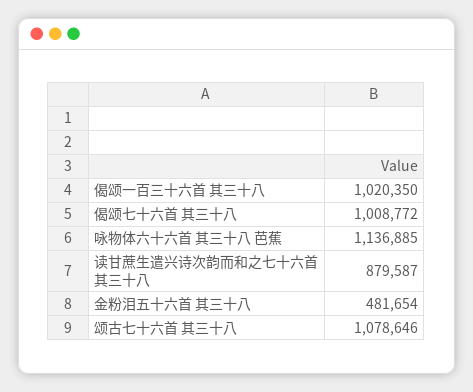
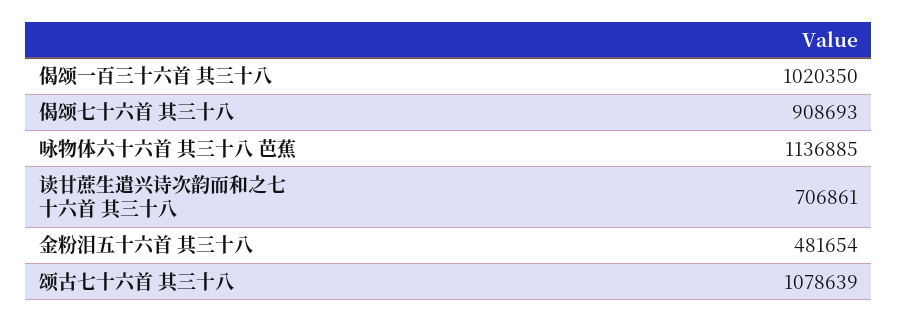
偈颂七十六首 其三十八: 1008772 -> 908693
读甘蔗生遣兴诗次韵而和之七十六首 其三十八: 879587 -> 706861
颂古七十六首 其三十八: 1078646 -> 1078639

